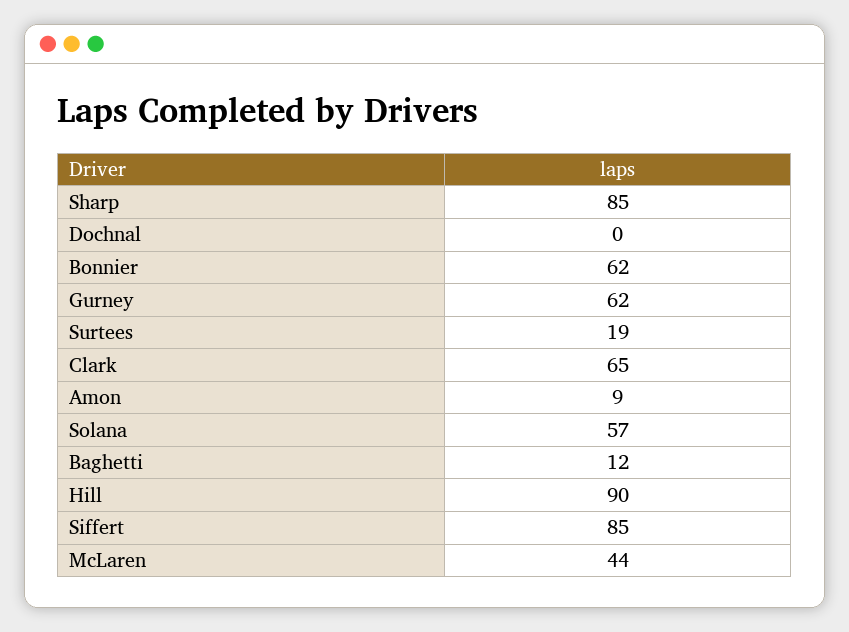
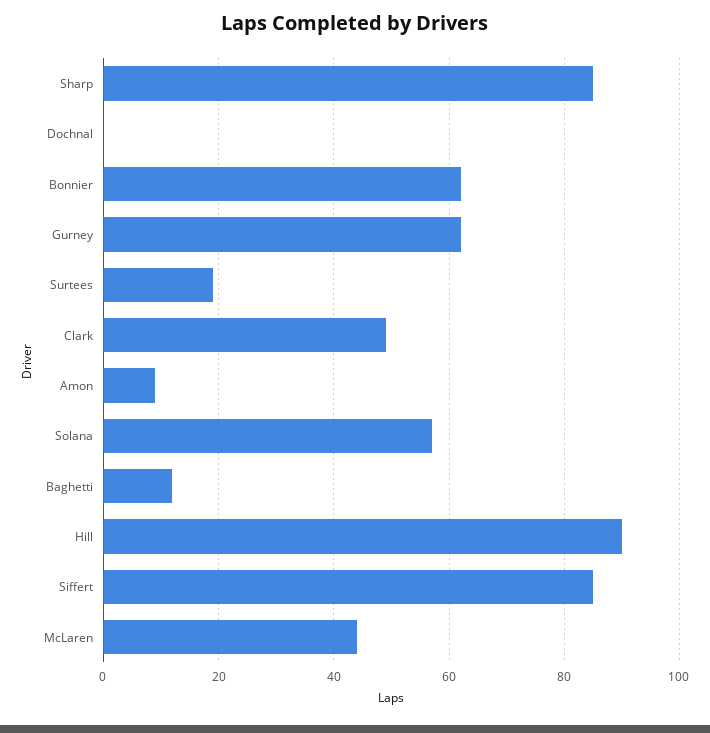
Clark: 65 -> 50

